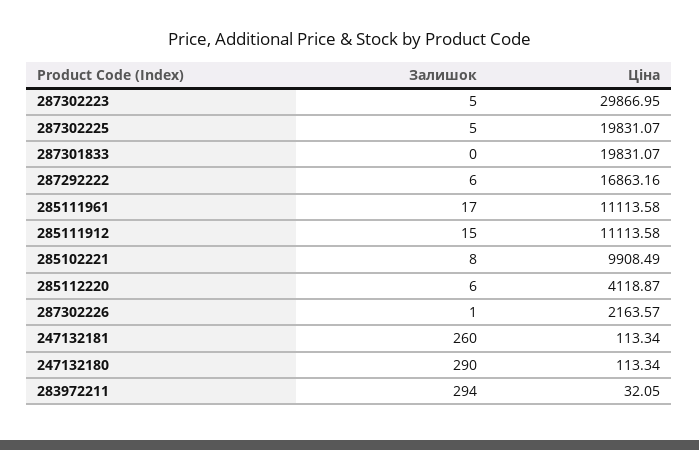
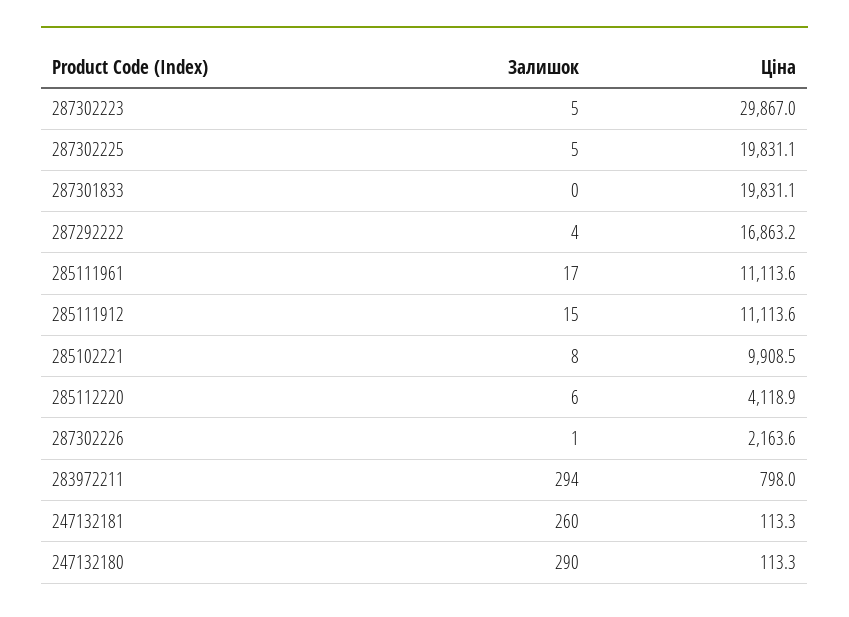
Залишок, 287292222: 6 -> 4
Ціна, 283972211: 32.05 -> 798

